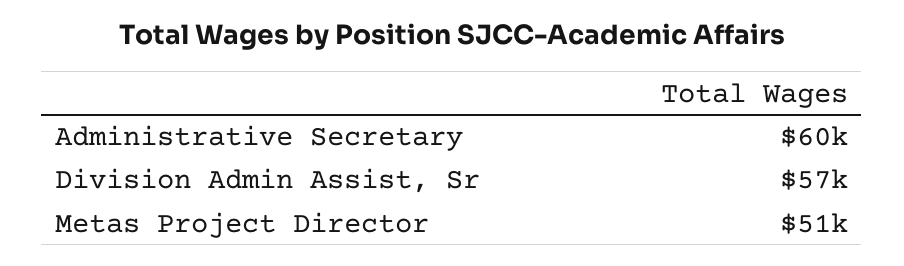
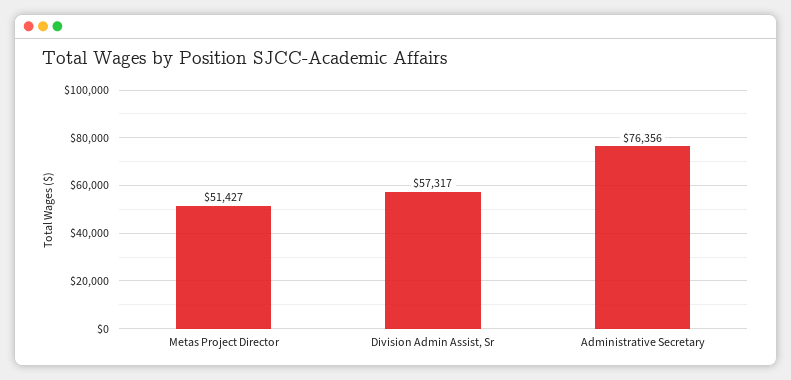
Administrative Secretary: 60000 -> 76356

